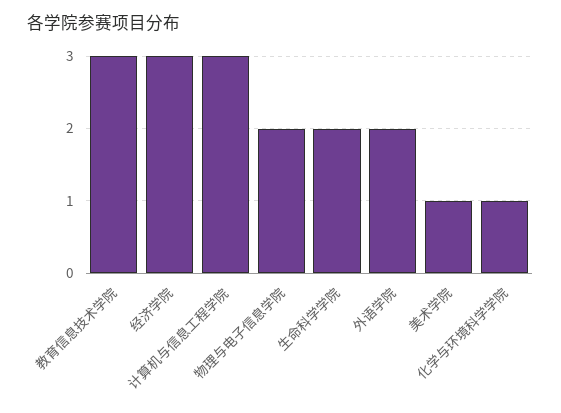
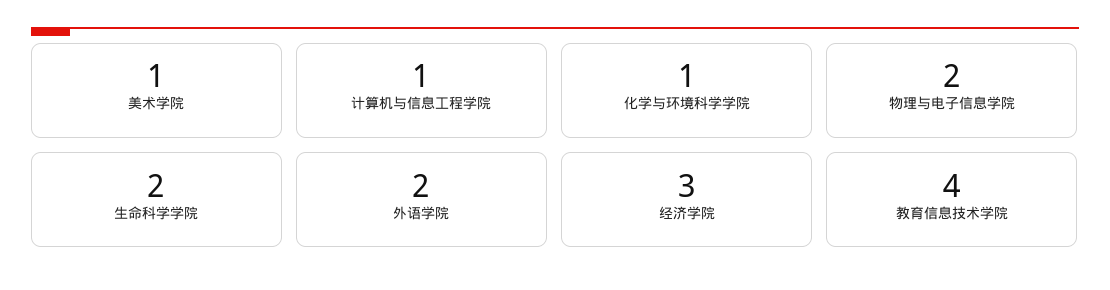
教育信息技术学院: 3 -> 4
计算机与信息工程学院: 3 -> 1

